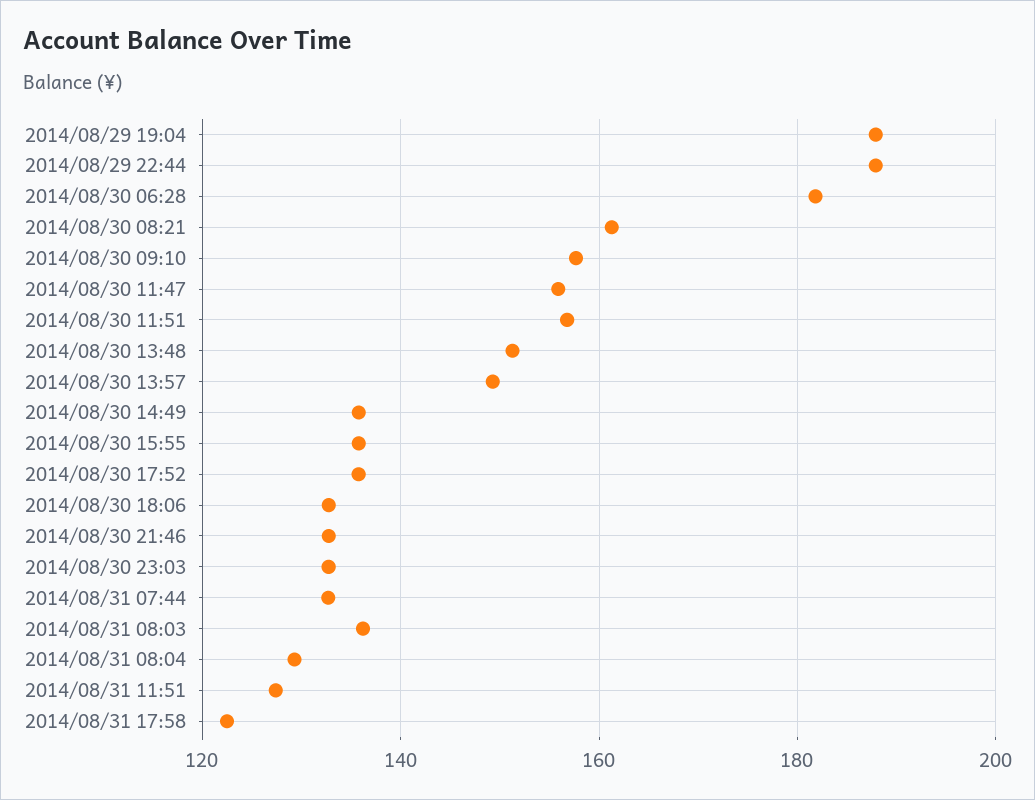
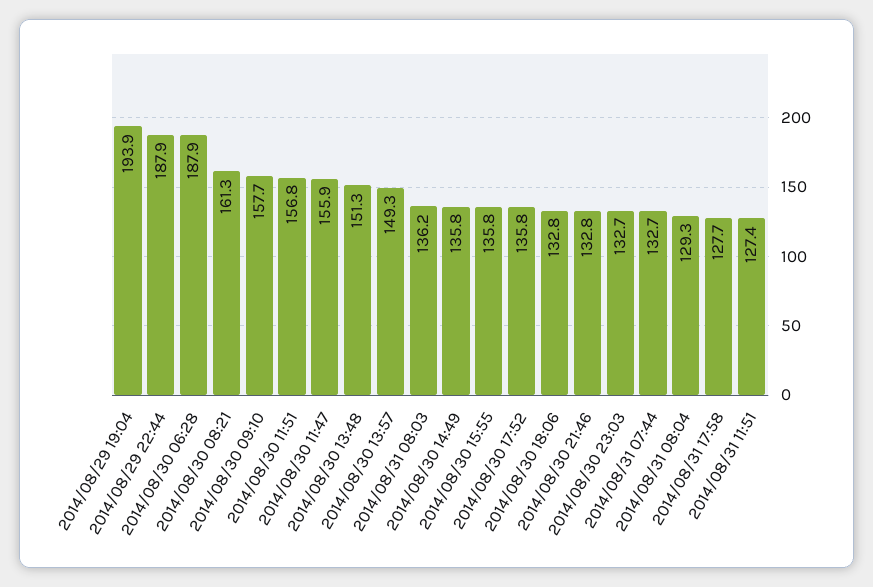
2014/08/29 19:04: 188 -> 193.9
2014/08/30 06:28: 182 -> 187.9
2014/08/31 17:58: 122 -> 127.7

